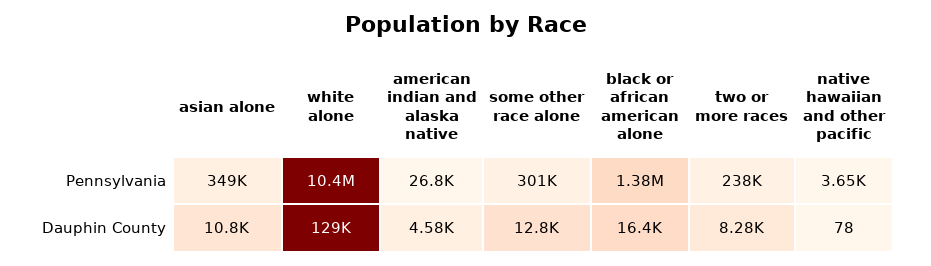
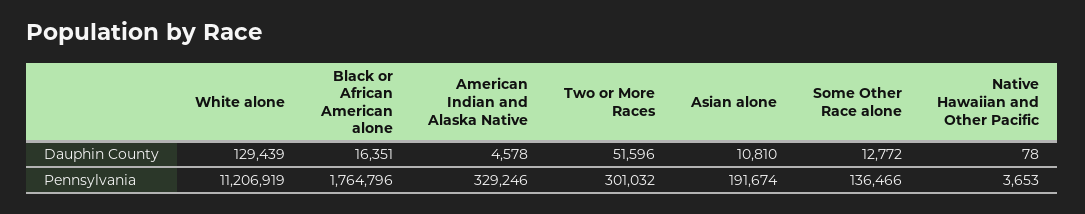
asian alone, Pennsylvania: 349000 -> 191674
white alone, Pennsylvania: 10400000 -> 11206919
american indian and alaska native, Pennsylvania: 26800 -> 329246
some other race alone, Pennsylvania: 301000 -> 136466
black or african american alone, Pennsylvania: 1380000 -> 1764796
two or more races, Pennsylvania: 238000 -> 301032
two or more races, Dauphin County: 8280 -> 51596

